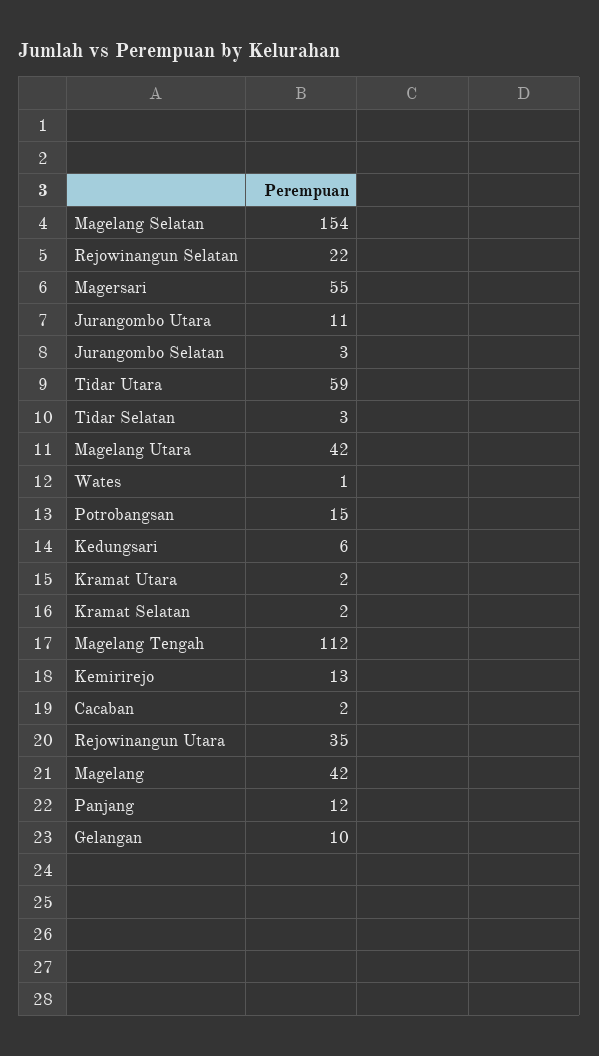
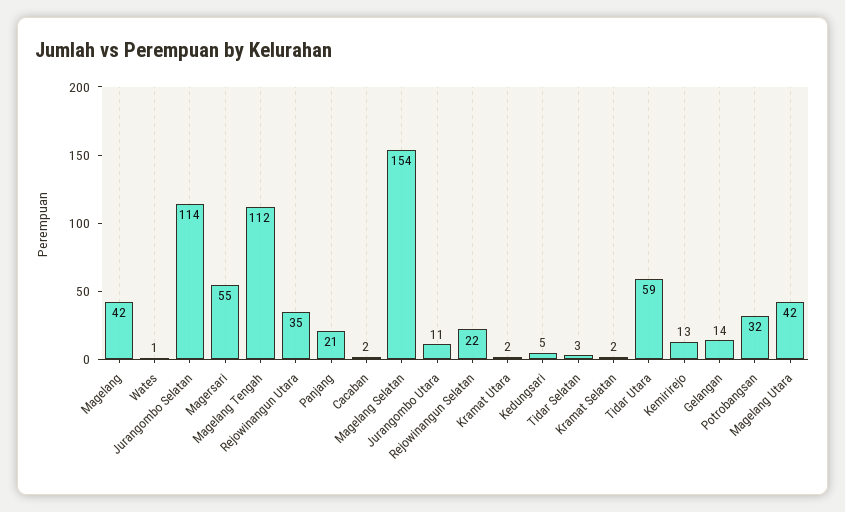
Jurangombo Selatan: 3 -> 114
Potrobangsan: 15 -> 32
Kedungsari: 6 -> 5
Panjang: 12 -> 21
Gelangan: 10 -> 14

